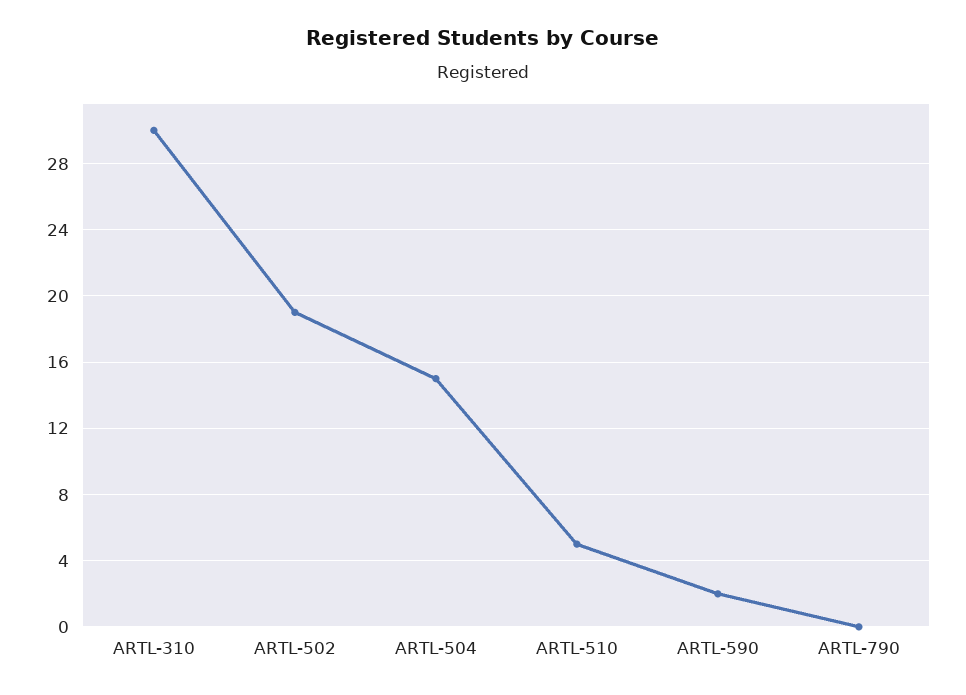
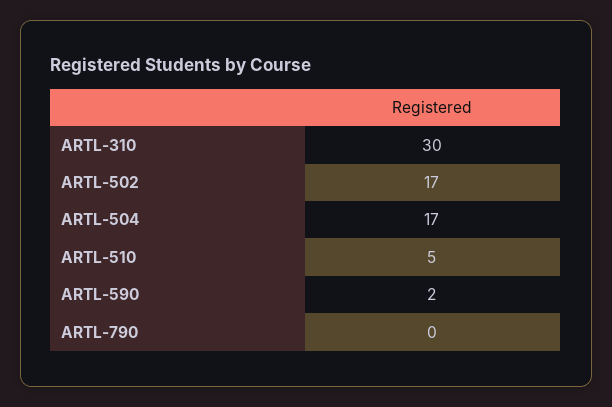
ARTL-502: 19 -> 17
ARTL-504: 15 -> 17

